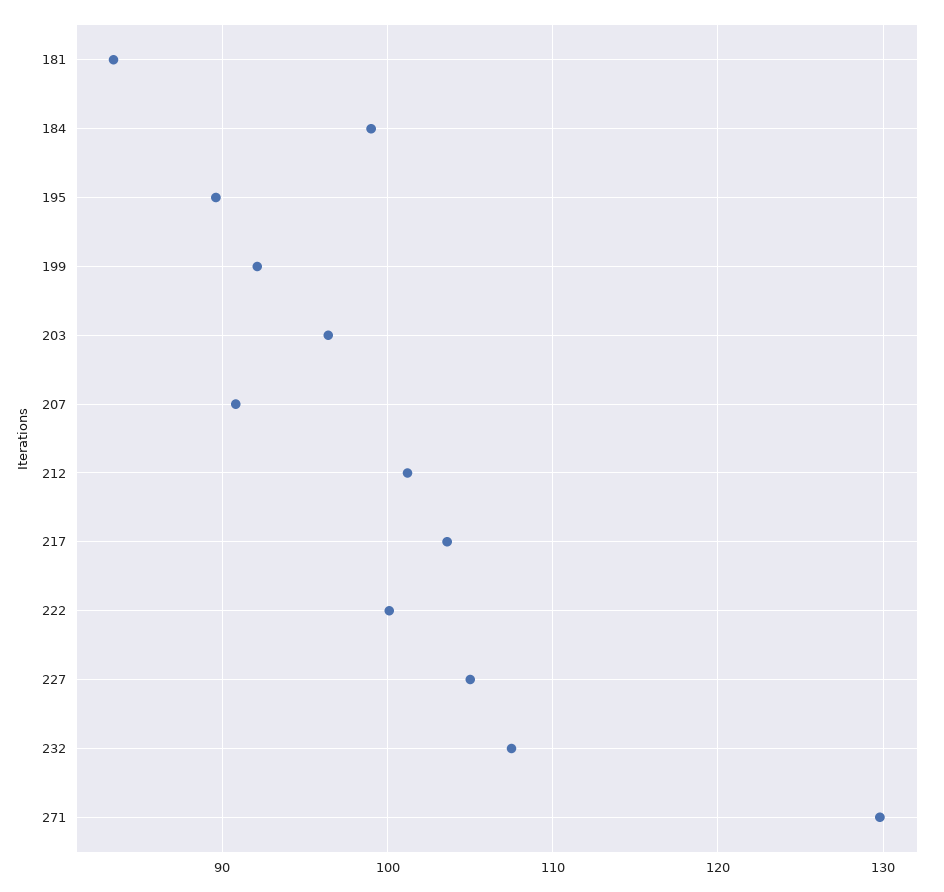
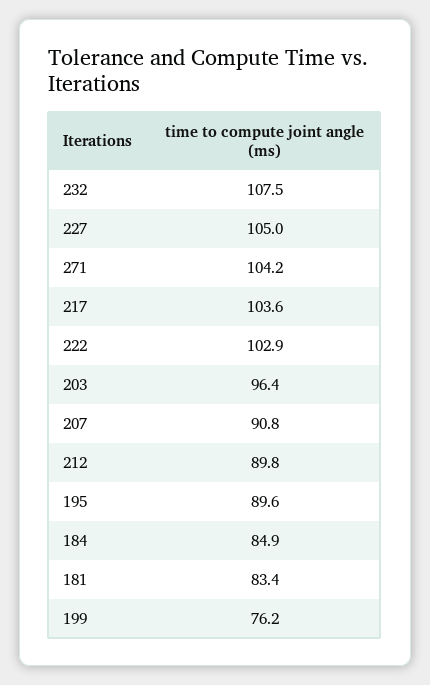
184: 99 -> 84.9
199: 92 -> 76.2
212: 101 -> 89.8
222: 100 -> 102.9
271: 130 -> 104.2

